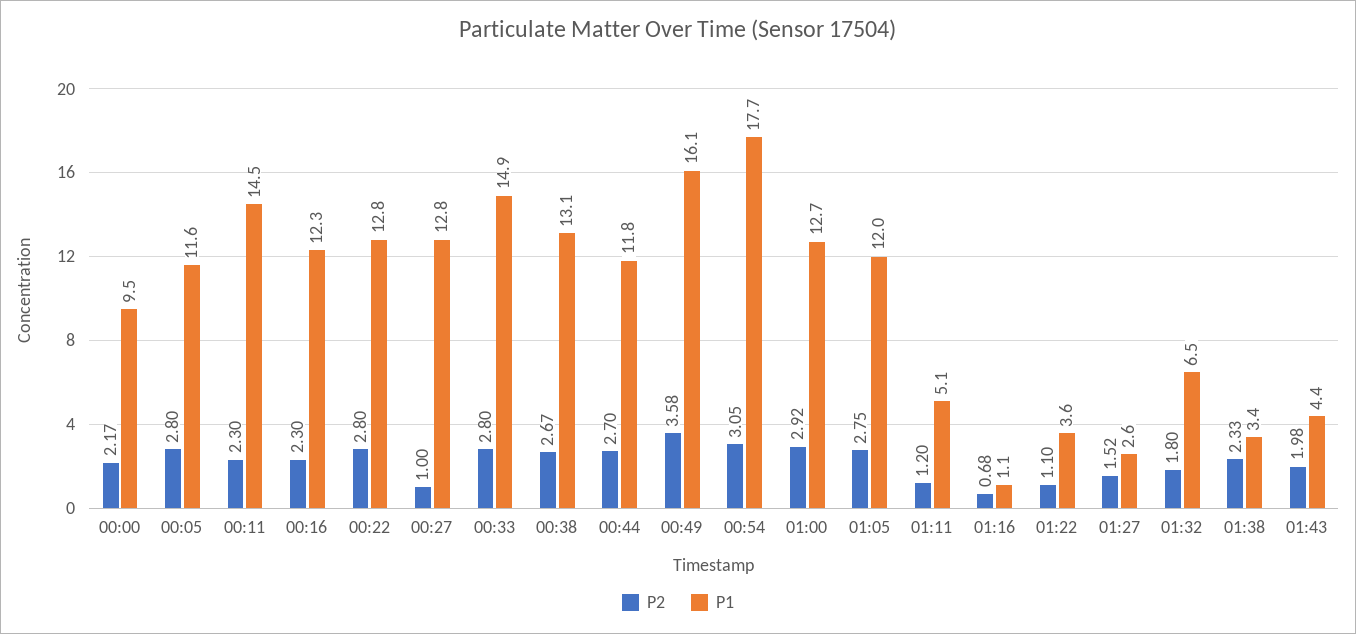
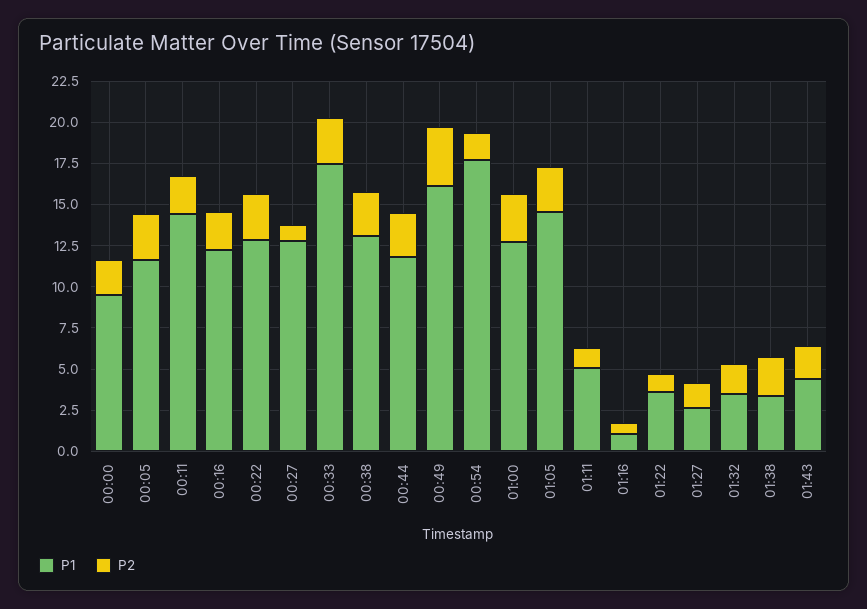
P1, 00:33: 14.9 -> 17.5
P2, 00:54: 3.05 -> 1.5
P1, 01:05: 12 -> 14.5
P1, 01:32: 6.5 -> 3.5

